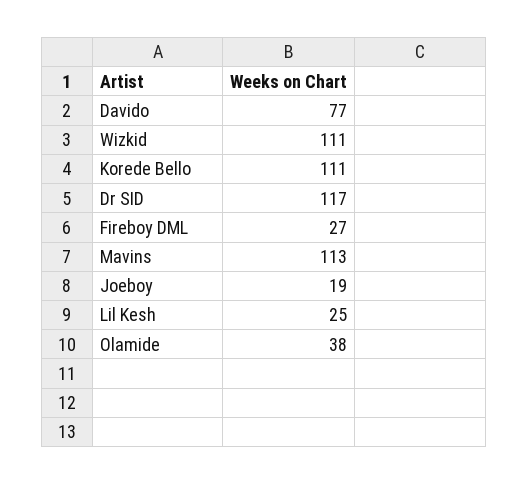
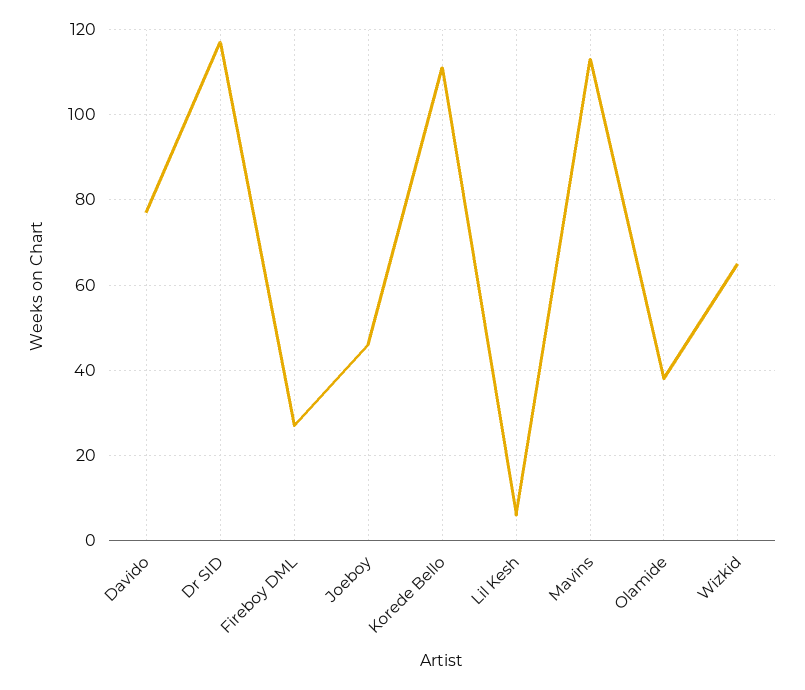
Wizkid: 111 -> 65
Joeboy: 19 -> 45
Lil Kesh: 25 -> 5

